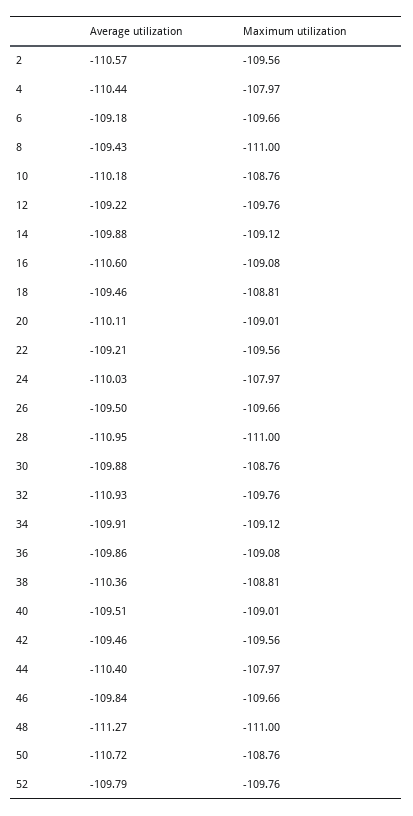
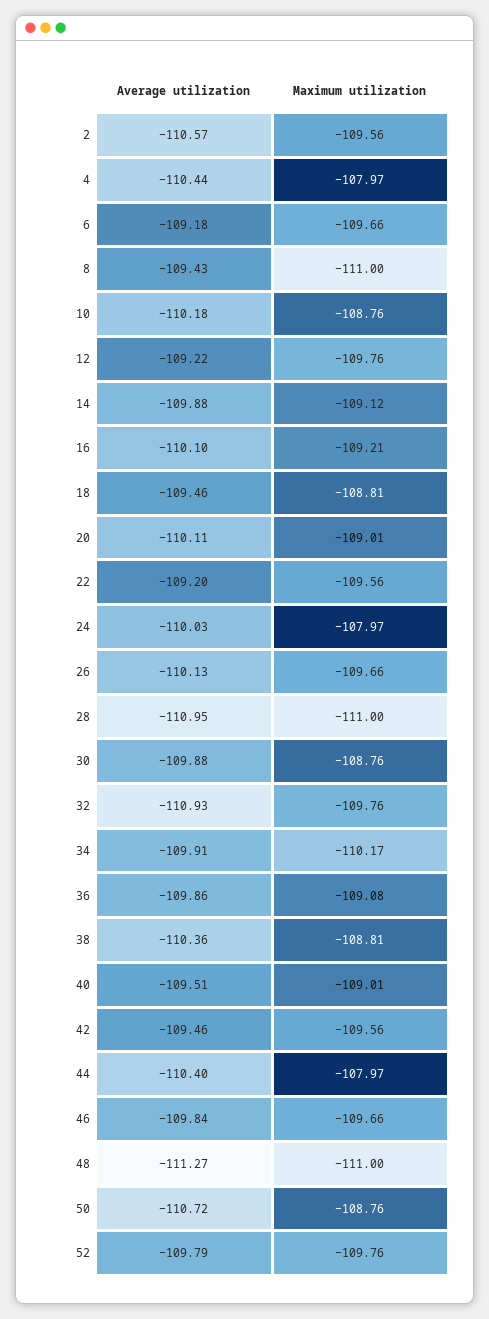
Average utilization, 16: -110.6 -> -110.1
Maximum utilization, 16: -109.08 -> -109.21
Average utilization, 22: -109.21 -> -109.2
Average utilization, 26: -109.5 -> -110.13
Maximum utilization, 34: -109.12 -> -110.17

